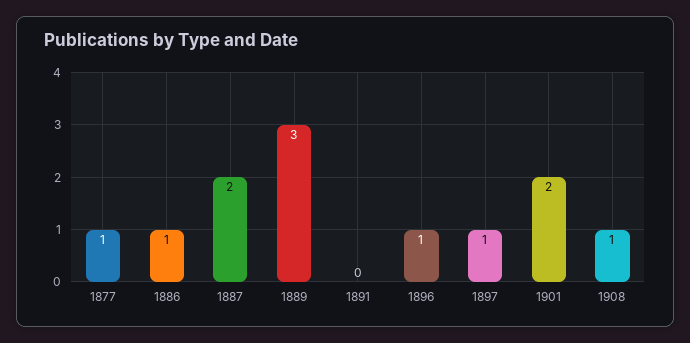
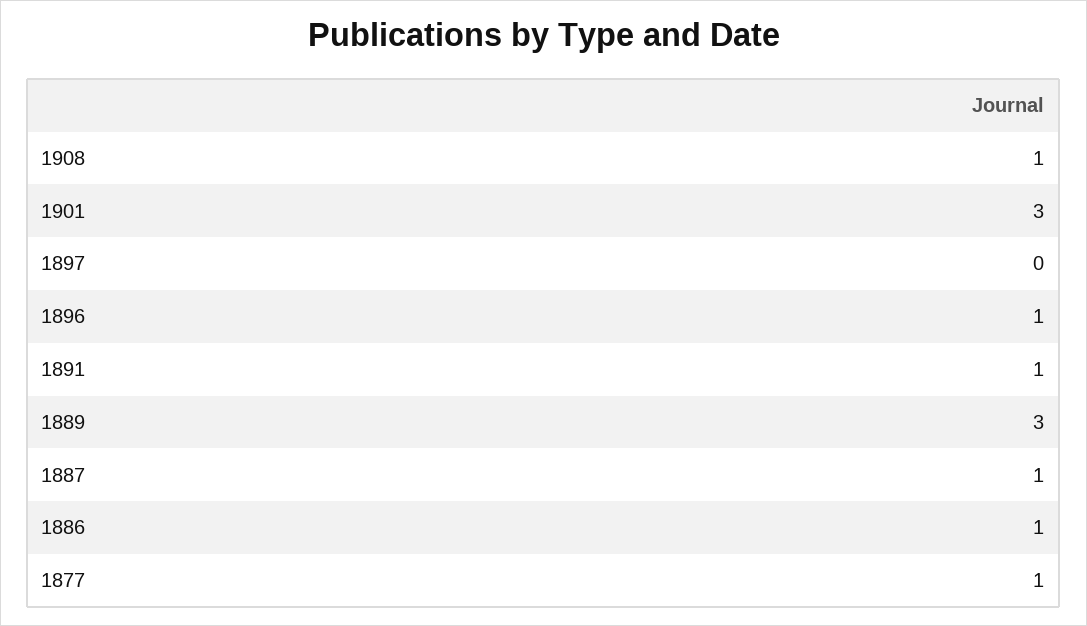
1887: 2 -> 1
1891: 0 -> 1
1897: 1 -> 0
1901: 2 -> 3

